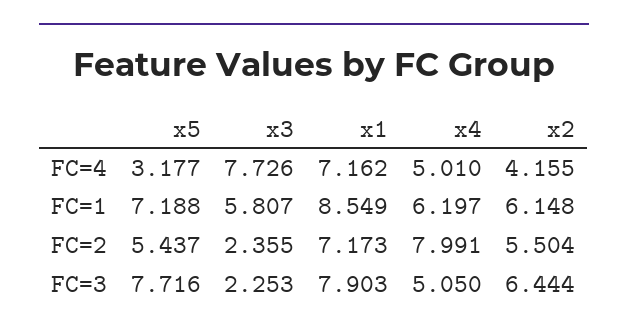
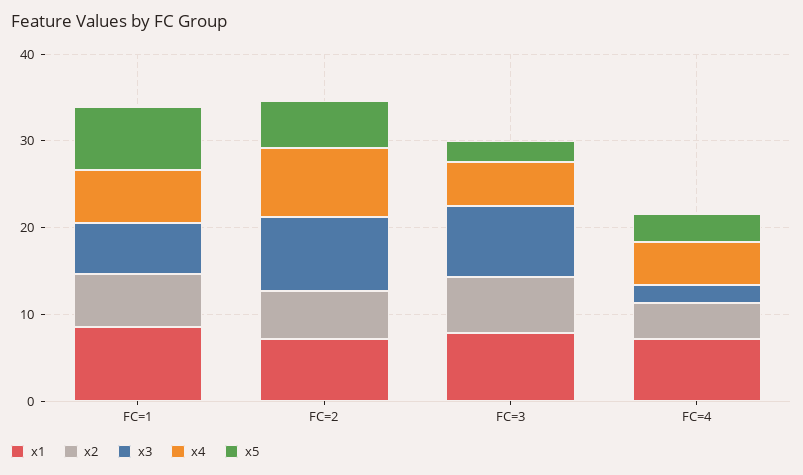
x3, FC=4: 7.726 -> 2
x3, FC=2: 2.355 -> 8
x5, FC=3: 7.716 -> 2
x3, FC=3: 2.253 -> 8

